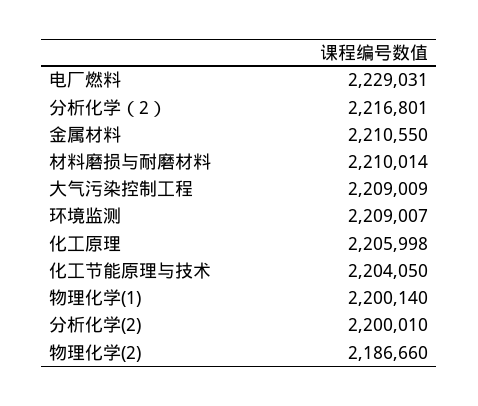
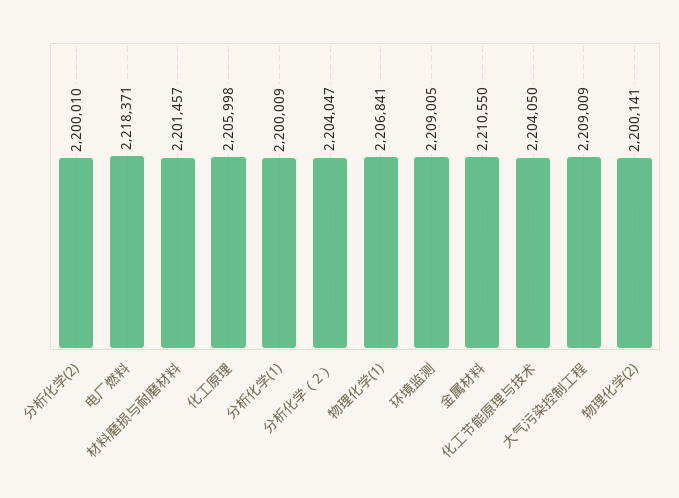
电厂燃料: 2229031 -> 2218371
分析化学（2）: 2216801 -> 2204047
材料磨损与耐磨材料: 2210014 -> 2201457
环境监测: 2209007 -> 2209005
物理化学(1): 2200140 -> 2206841
物理化学(2): 2186660 -> 2200141
分析化学(1): none -> 2200009

